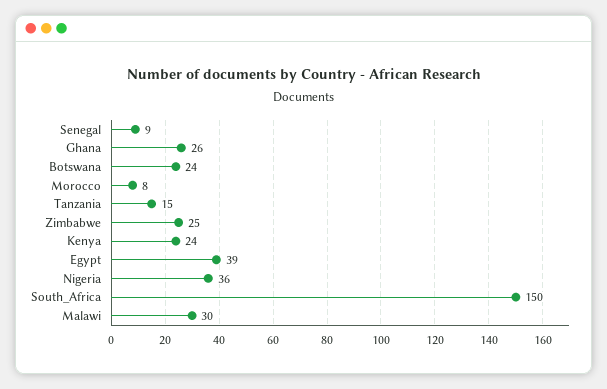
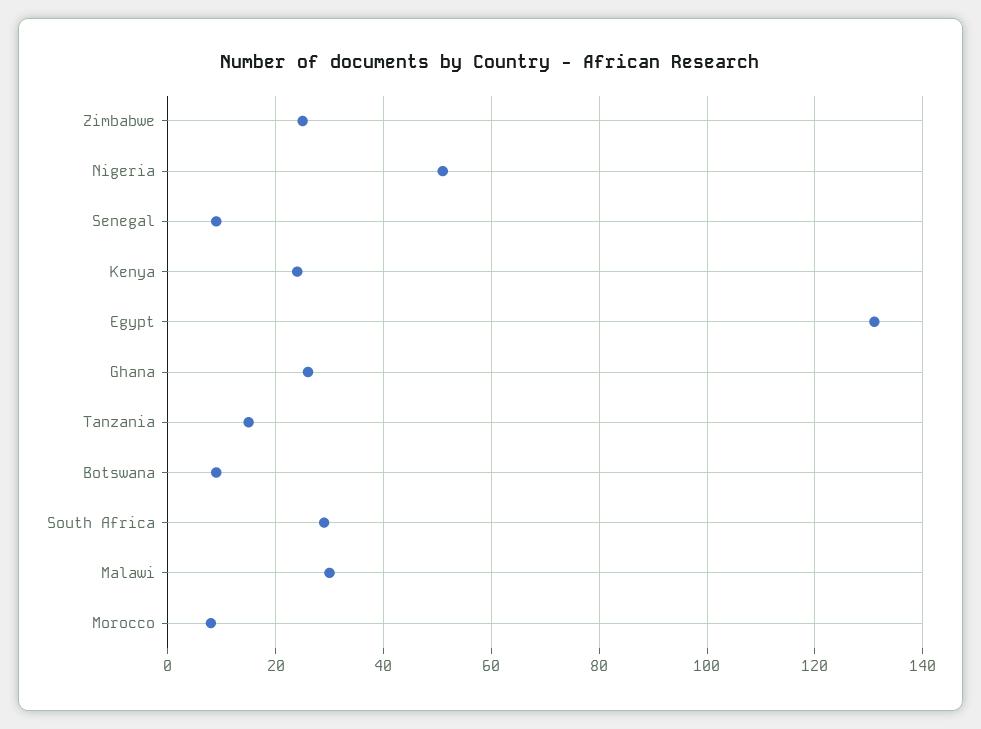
Botswana: 24 -> 10
Egypt: 39 -> 130
Nigeria: 36 -> 50
South_Africa: 150 -> 30

